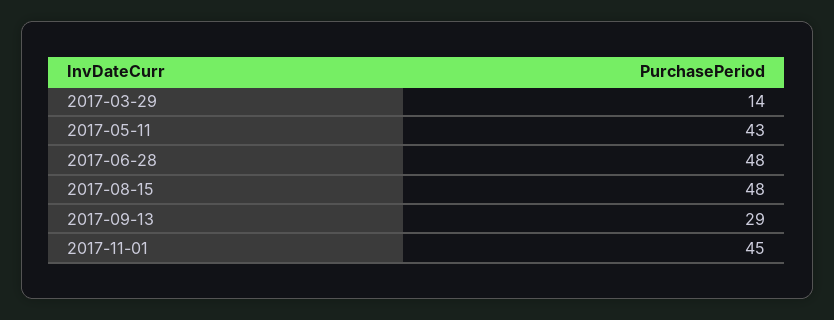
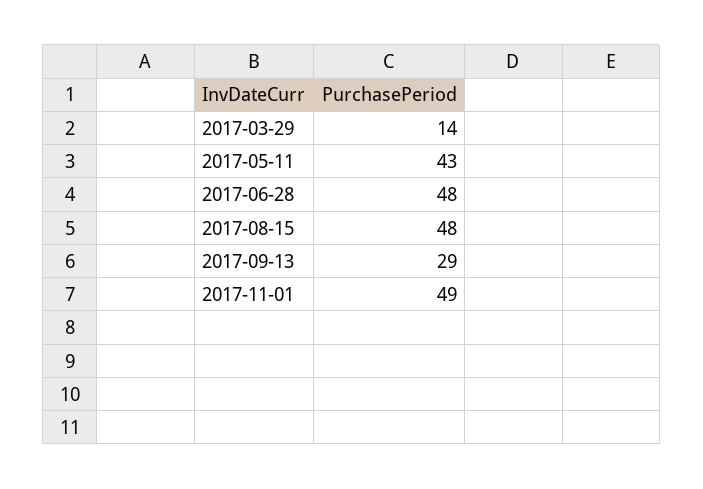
2017-11-01: 45 -> 49

